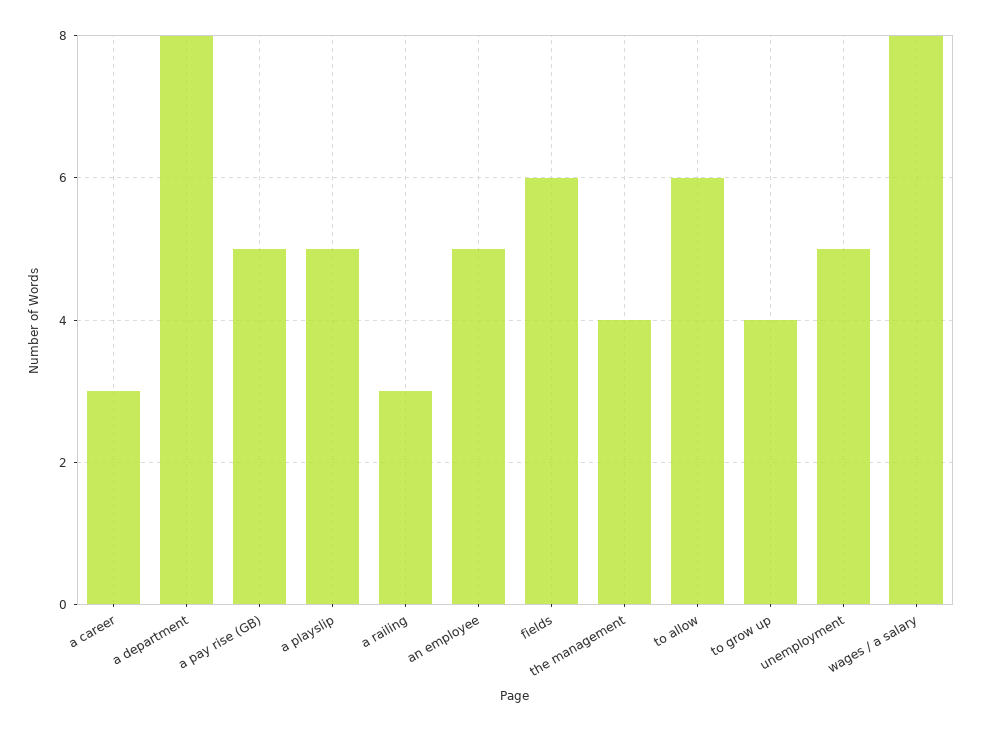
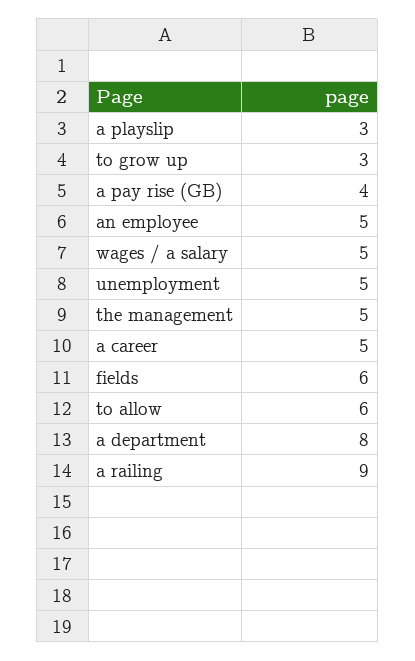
a career: 3 -> 5
a pay rise (GB): 5 -> 4
a playslip: 5 -> 3
a railing: 3 -> 9
the management: 4 -> 5
to grow up: 4 -> 3
wages / a salary: 8 -> 5

